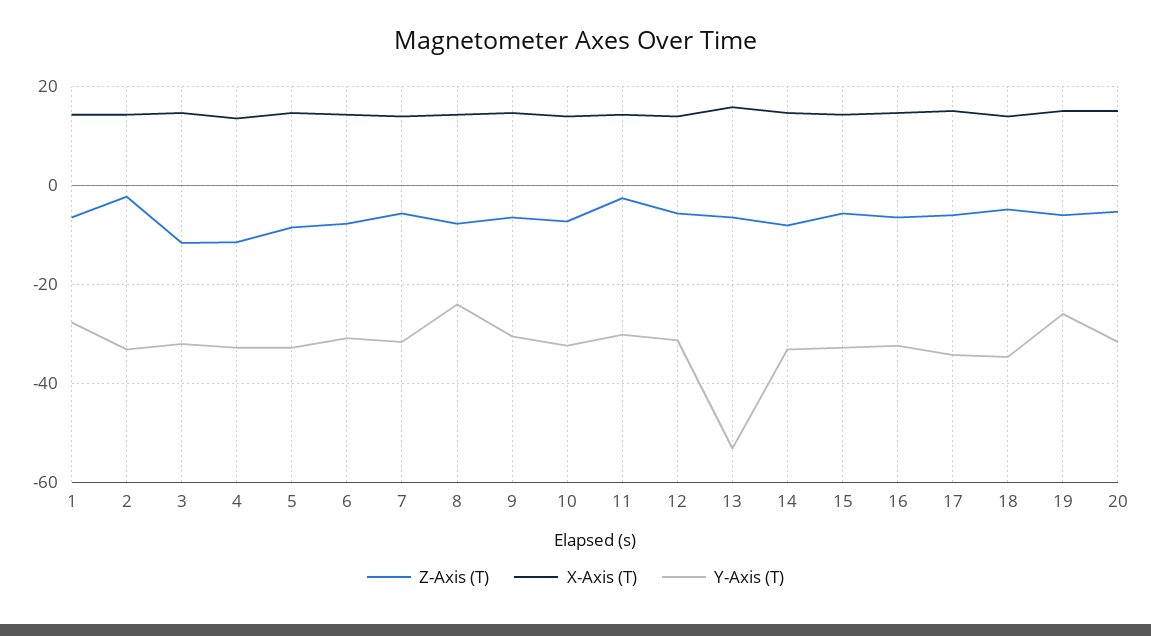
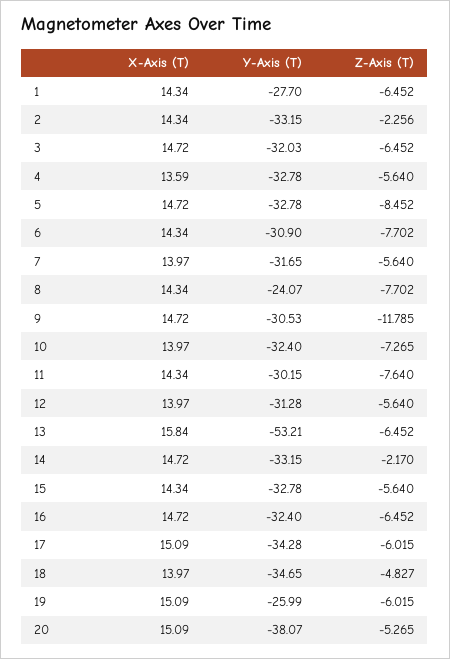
Z-Axis (T), 3: -12 -> -6.452
Z-Axis (T), 4: -12 -> -5.64
Z-Axis (T), 9: -6 -> -11.785
Z-Axis (T), 11: -2 -> -7.64
Z-Axis (T), 14: -8 -> -2.17
Y-Axis (T), 20: -32 -> -38.07

